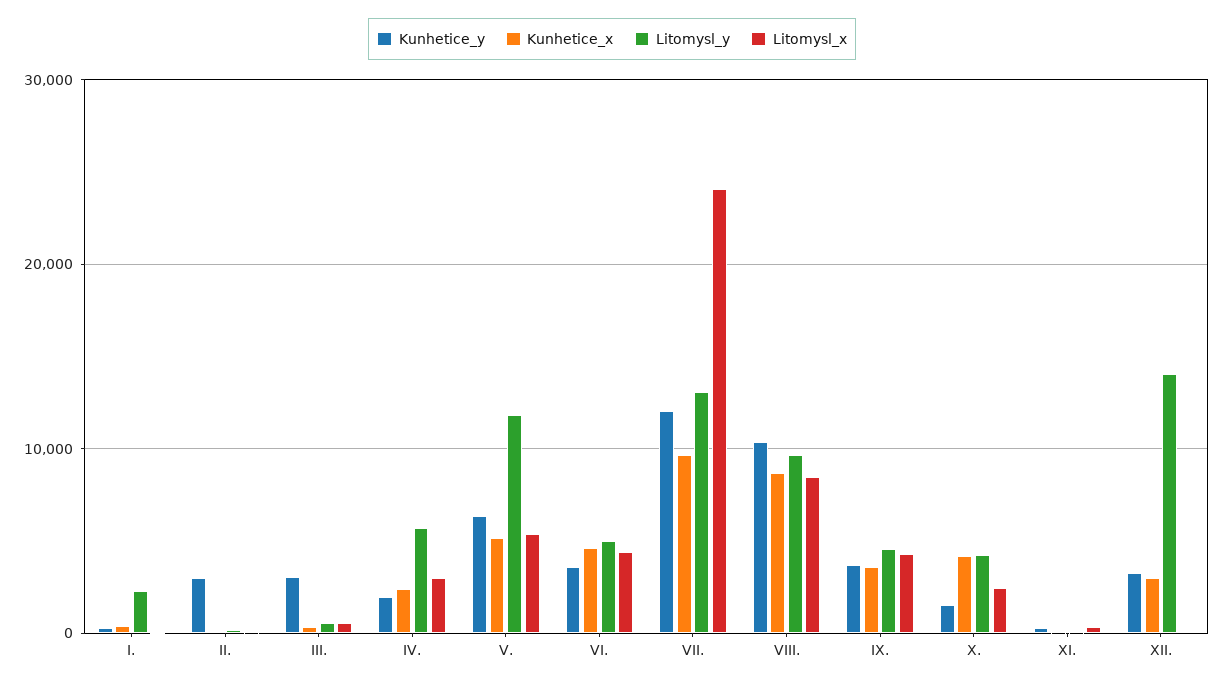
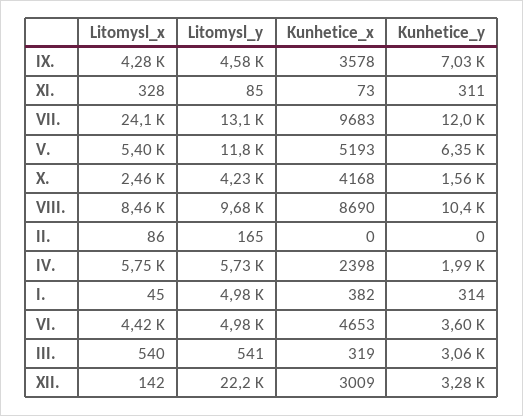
Litomysl_y, I.: 2000 -> 4980
Kunhetice_y, II.: 3000 -> 0
Litomysl_x, IV.: 3000 -> 5750
Kunhetice_y, IX.: 4000 -> 7030
Litomysl_y, XII.: 14000 -> 22200

